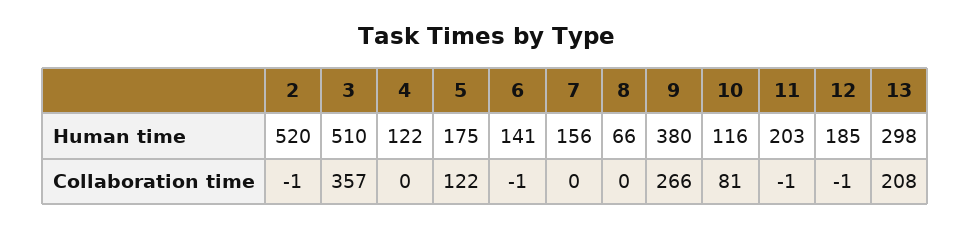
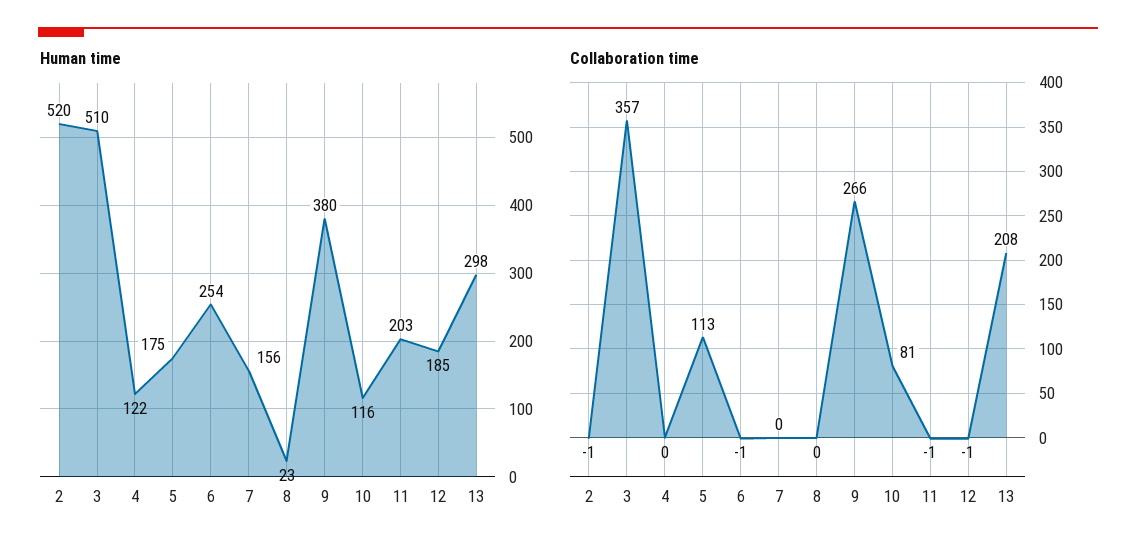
Human time, 6: 141 -> 254
Human time, 8: 66 -> 23
Collaboration time, 5: 122 -> 113

